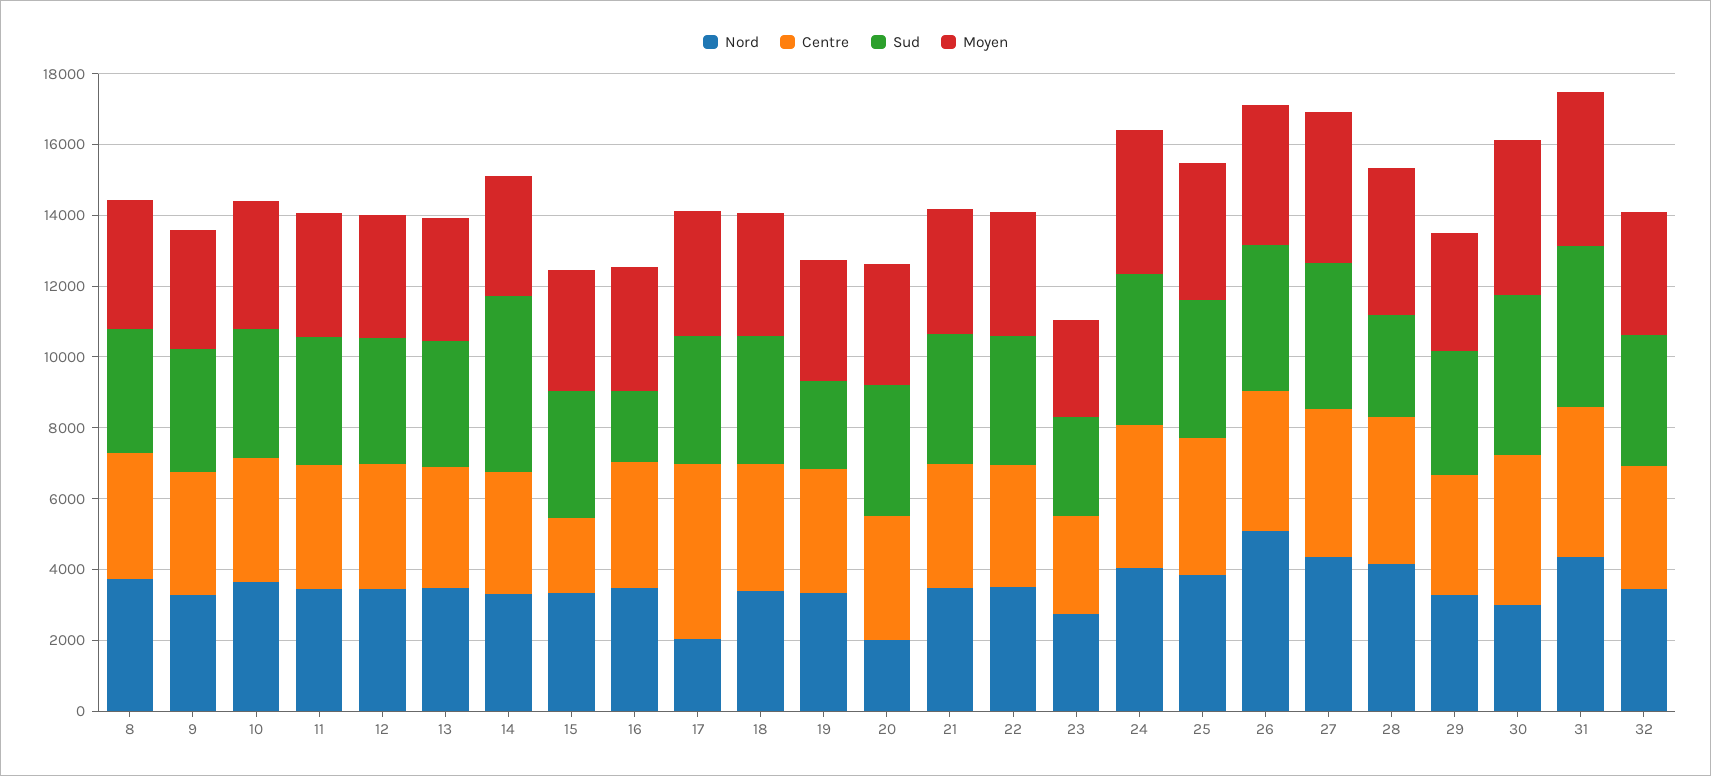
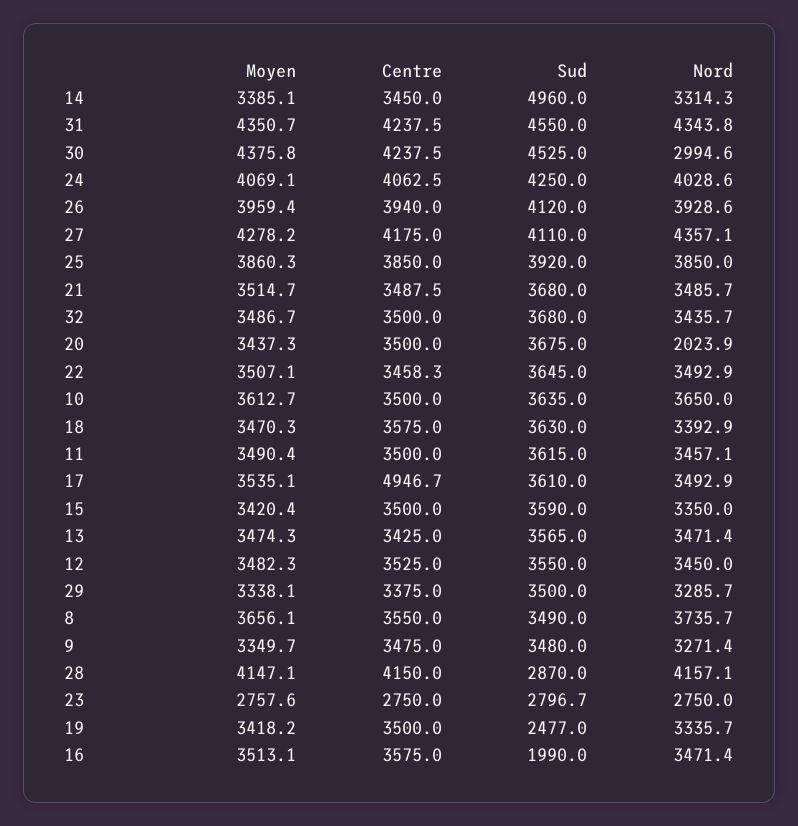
Centre, 15: 2000 -> 3500
Nord, 17: 2000 -> 3492.9
Nord, 26: 5000 -> 3928.6

